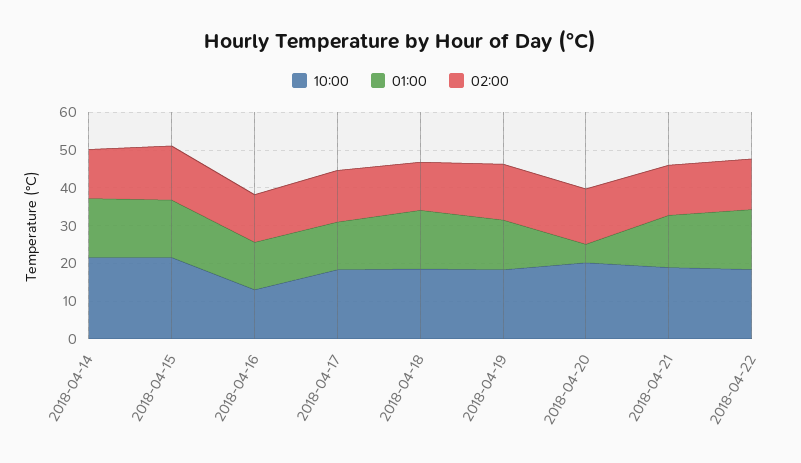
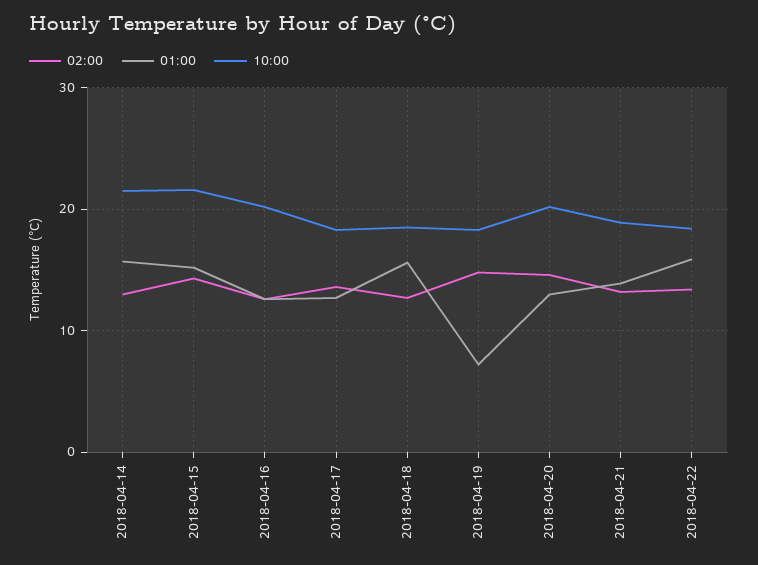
10:00, 2018-04-16: 12.5 -> 20
01:00, 2018-04-19: 12.5 -> 7
01:00, 2018-04-20: 5 -> 13

